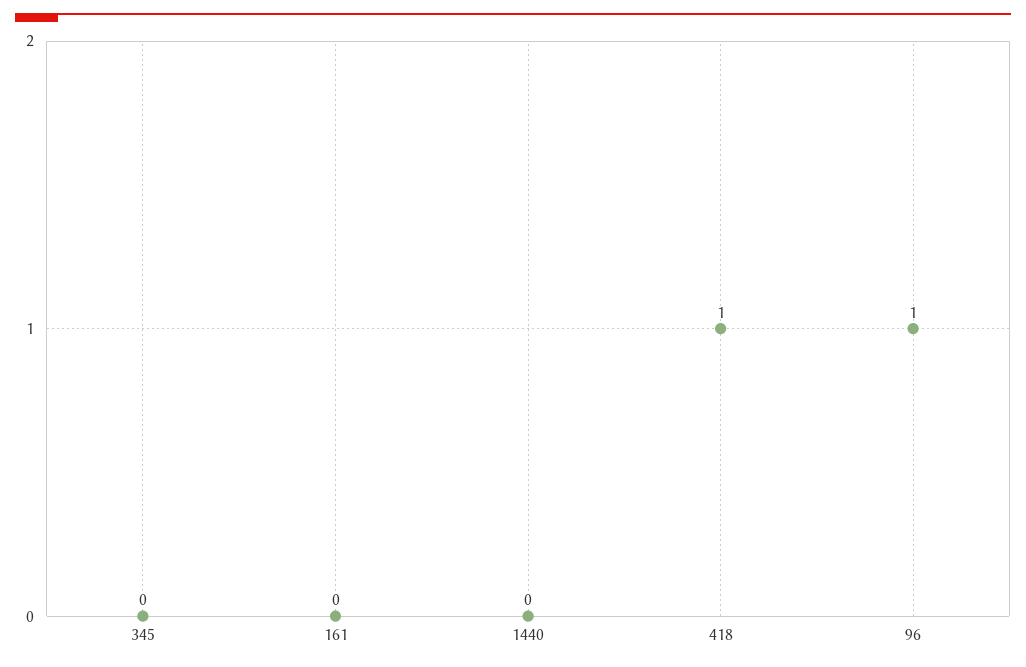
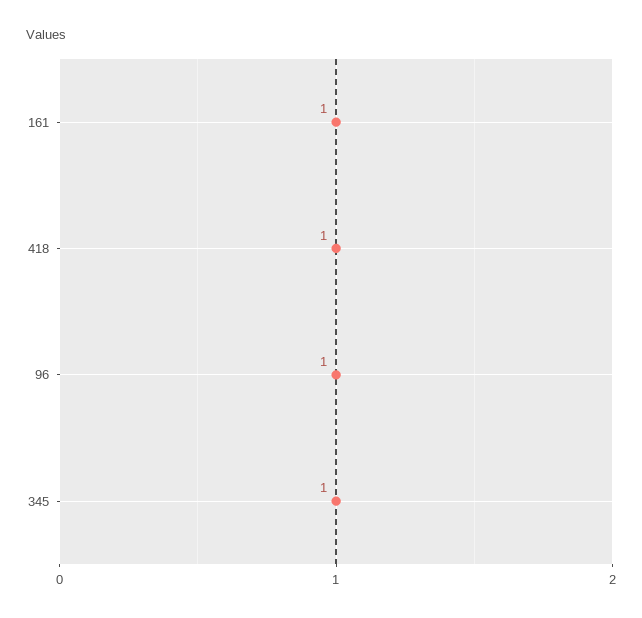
345: 0 -> 1
161: 0 -> 1
1440: 0 -> none

